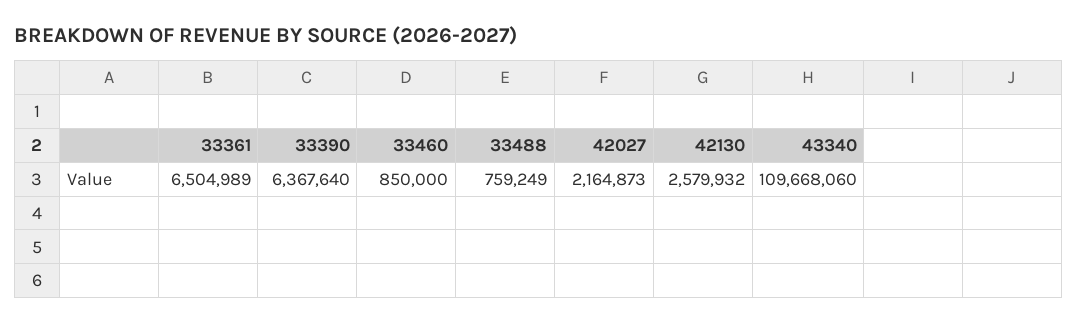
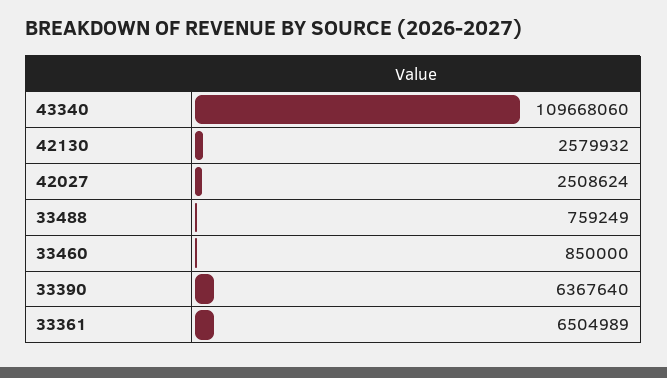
42027: 2164873 -> 2508624

